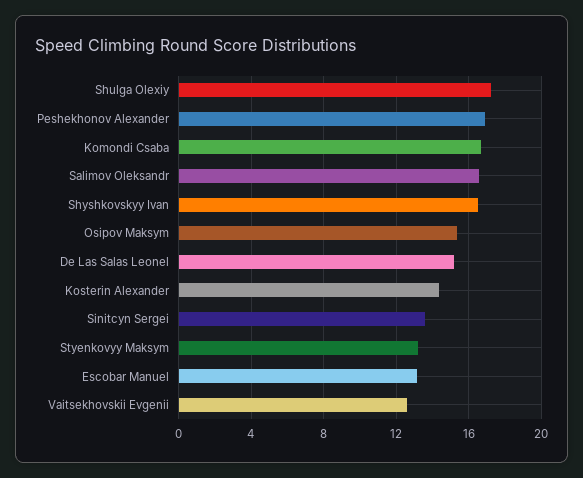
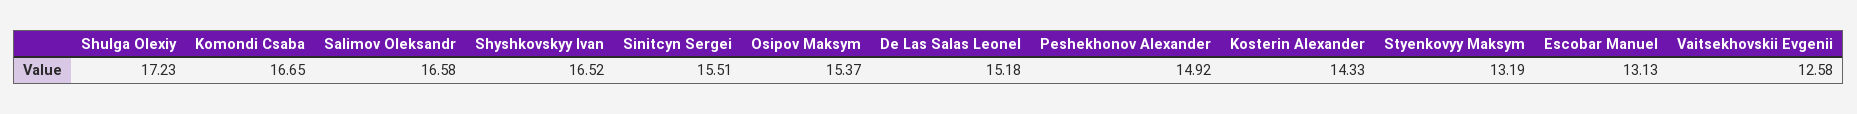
Peshekhonov Alexander: 17 -> 14.92
Sinitcyn Sergei: 13.5 -> 15.51

